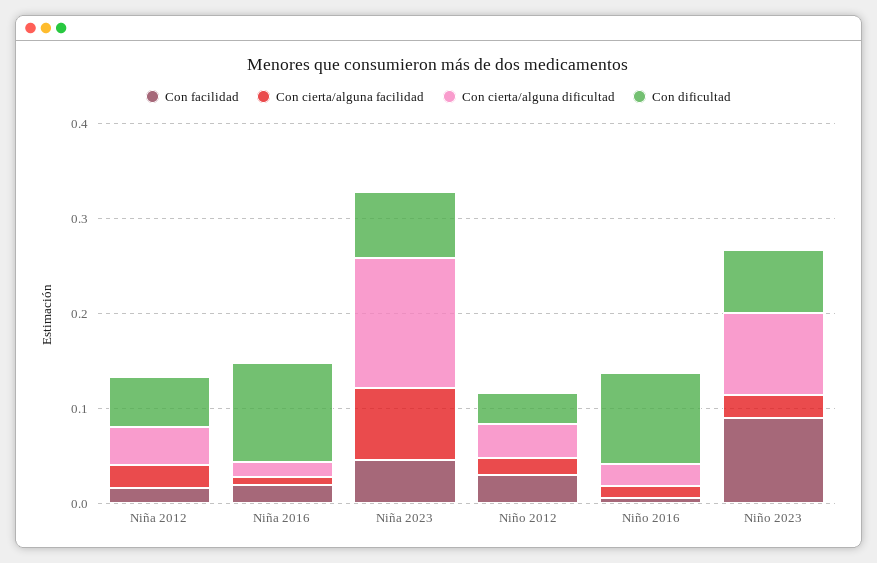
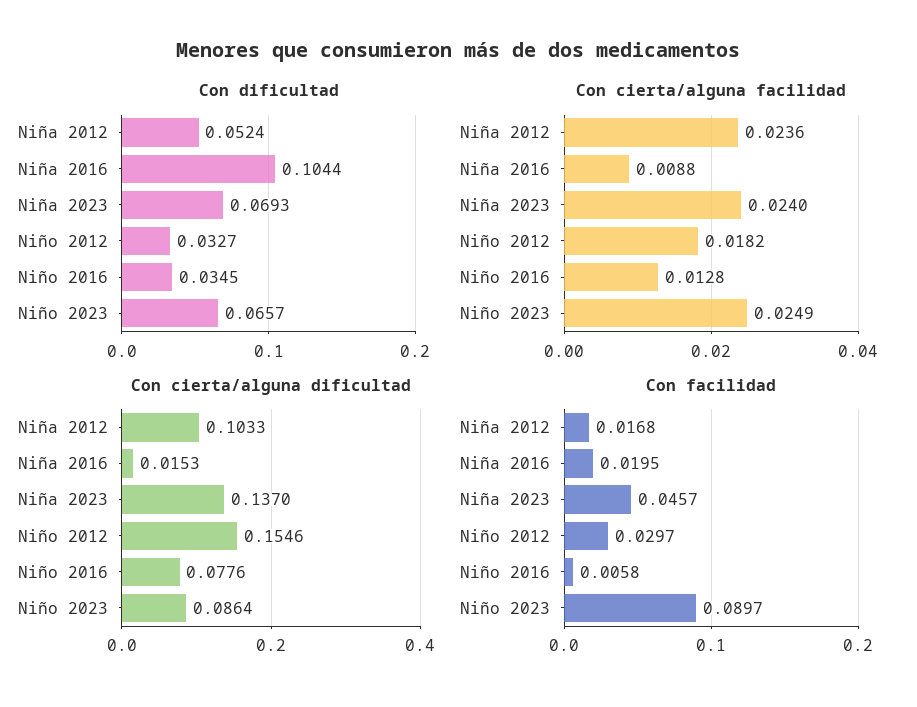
Con cierta/alguna dificultad, Niña 2012: 0.04 -> 0.1033
Con cierta/alguna facilidad, Niña 2023: 0.08 -> 0.024
Con cierta/alguna dificultad, Niño 2012: 0.04 -> 0.1546
Con cierta/alguna dificultad, Niño 2016: 0.02 -> 0.0776
Con dificultad, Niño 2016: 0.1 -> 0.0345

